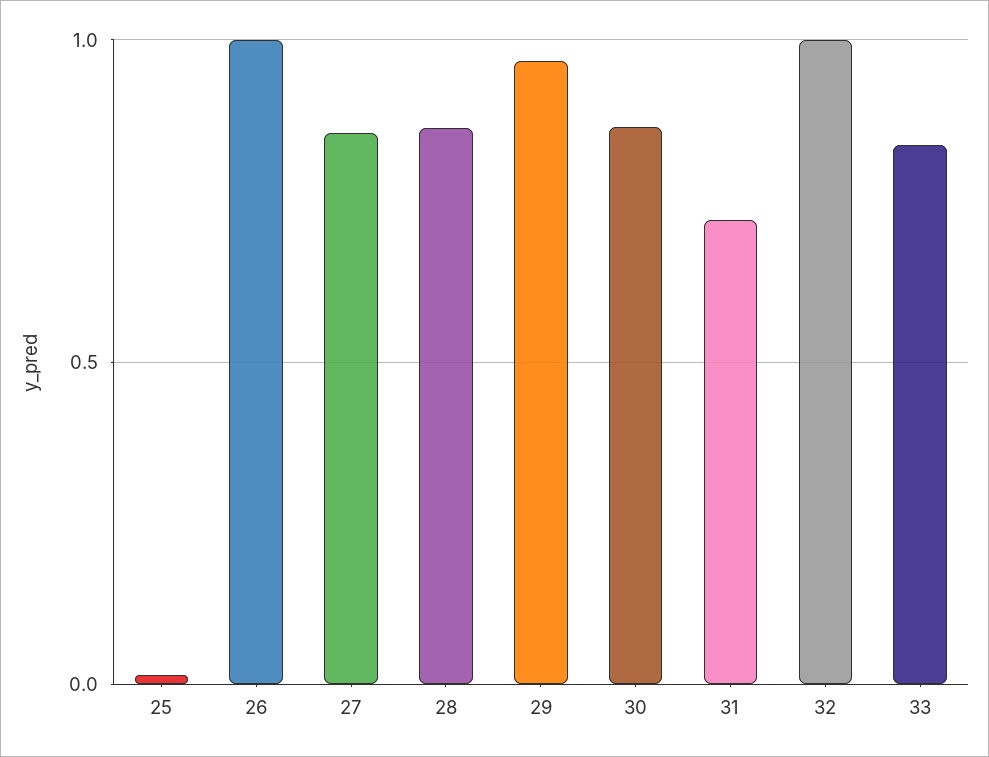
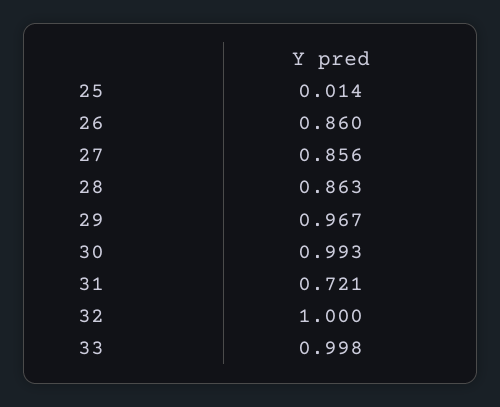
26: 1 -> 0.86
30: 0.85 -> 0.993
33: 0.85 -> 0.998

